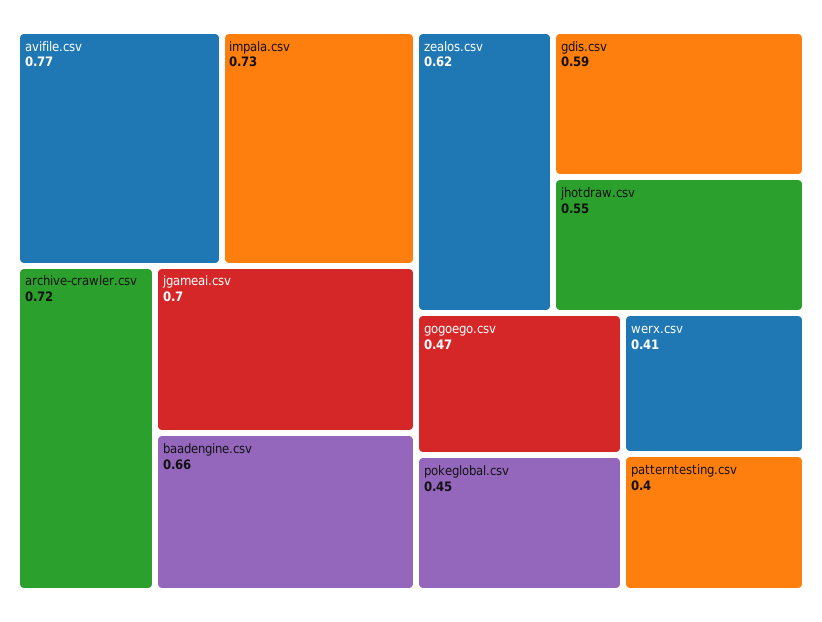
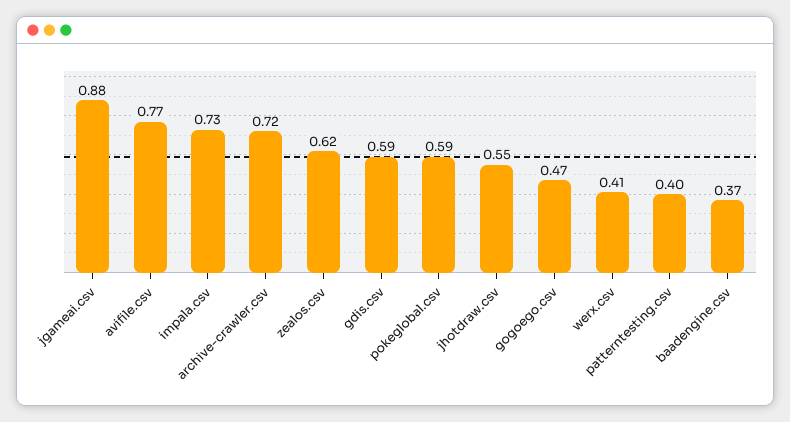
jgameai.csv: 0.7 -> 0.88
baadengine.csv: 0.66 -> 0.37
pokeglobal.csv: 0.45 -> 0.59

